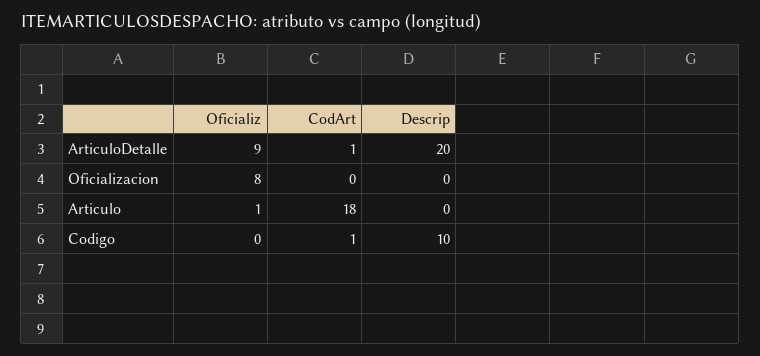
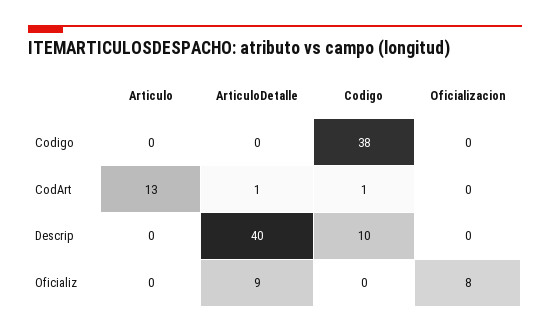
Descrip, ArticuloDetalle: 20 -> 40
Oficializ, Articulo: 1 -> 0
CodArt, Articulo: 18 -> 13
Codigo, Articulo: none -> 0
Codigo, ArticuloDetalle: none -> 0
Codigo, Codigo: none -> 38
Codigo, Oficializacion: none -> 0

